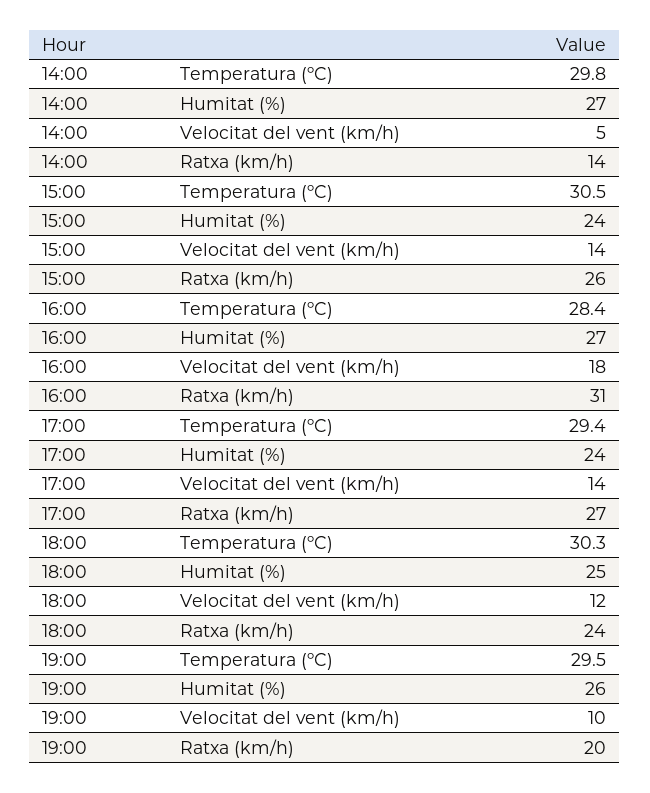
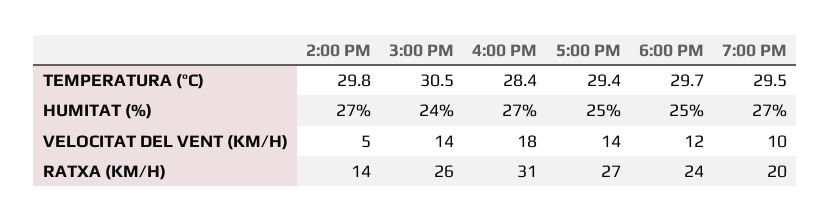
17:00, Humitat (%): 24 -> 25
18:00, Temperatura (ºC): 30.3 -> 29.7
19:00, Humitat (%): 26 -> 27

